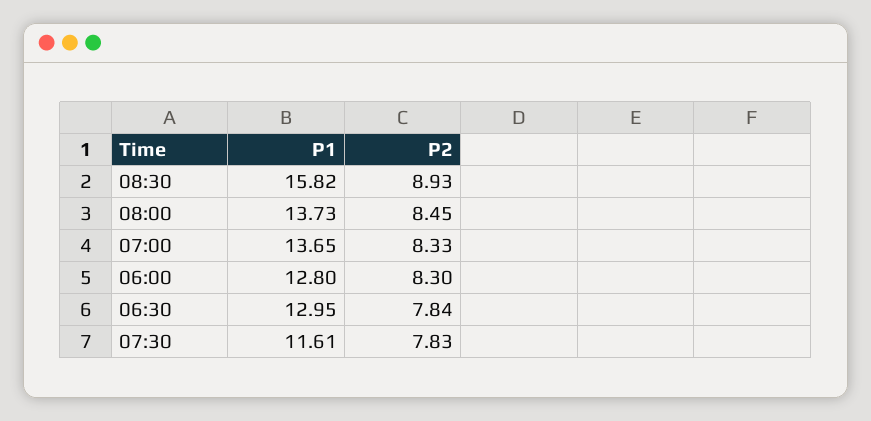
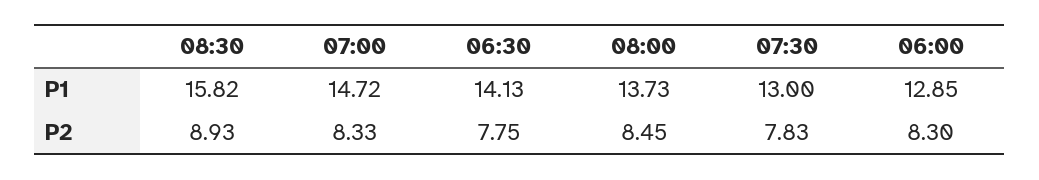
P1, 07:00: 13.65 -> 14.72
P1, 06:00: 12.8 -> 12.85
P1, 06:30: 12.95 -> 14.13
P2, 06:30: 7.84 -> 7.75
P1, 07:30: 11.61 -> 13

